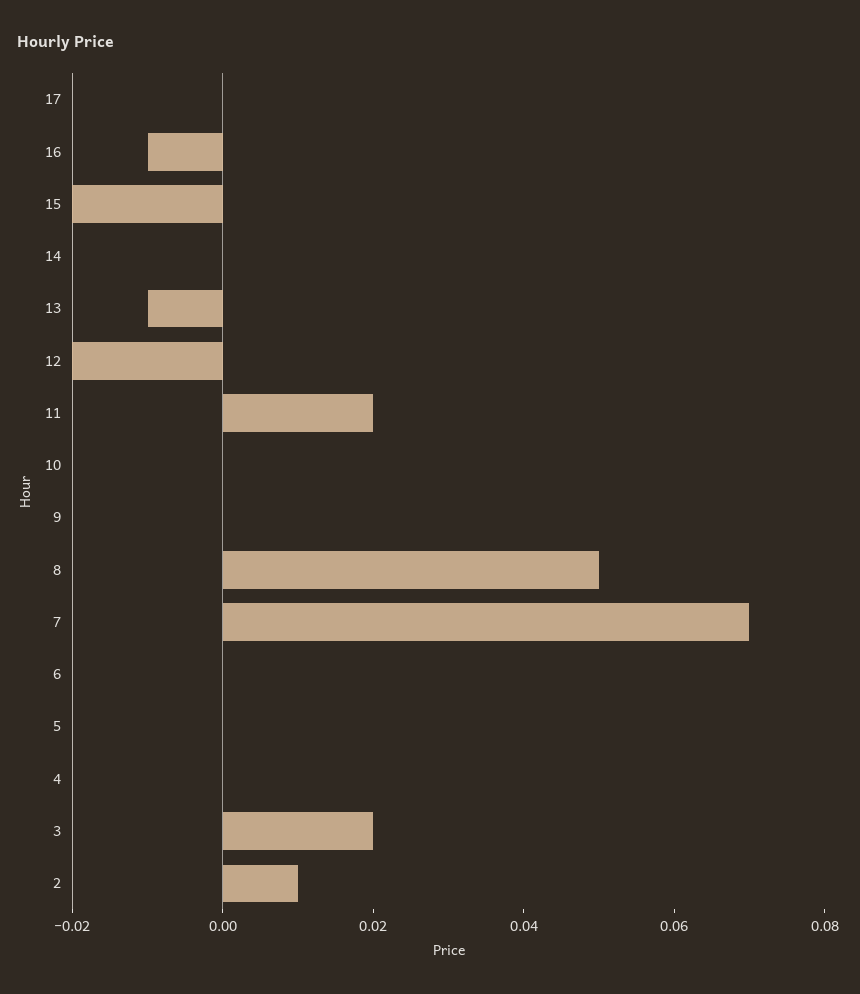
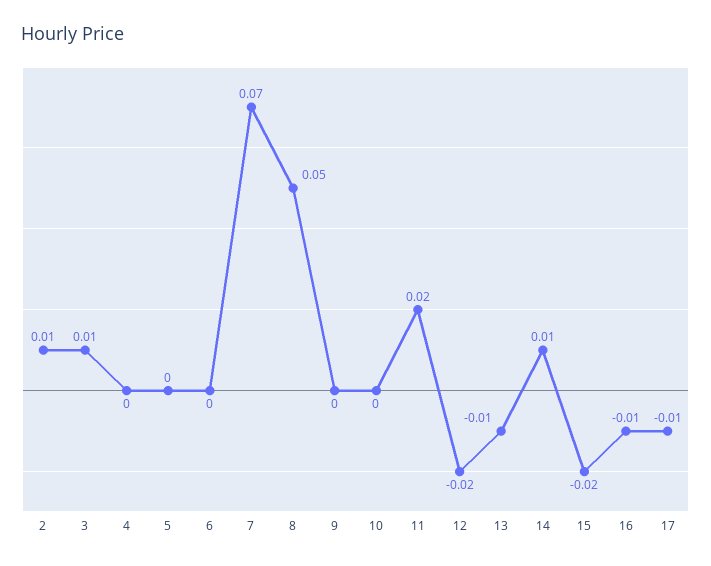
17: 0 -> -0.01
14: 0 -> 0.01
3: 0.02 -> 0.01

